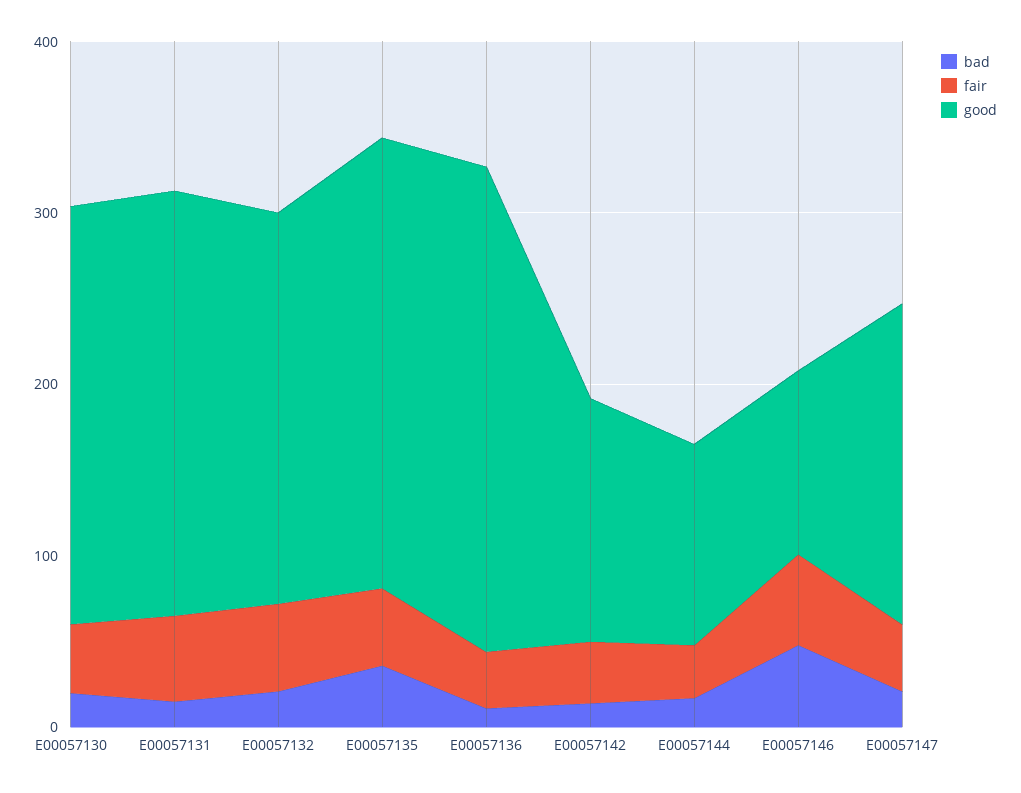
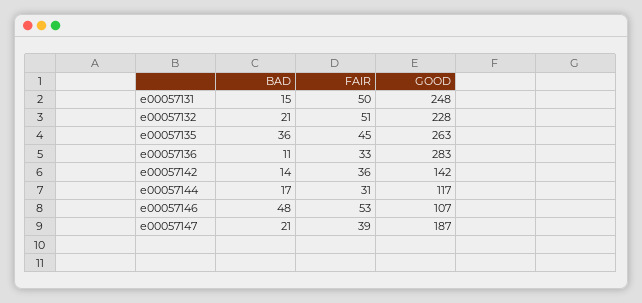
bad, E00057130: 20 -> none
fair, E00057130: 40 -> none
good, E00057130: 240 -> none

